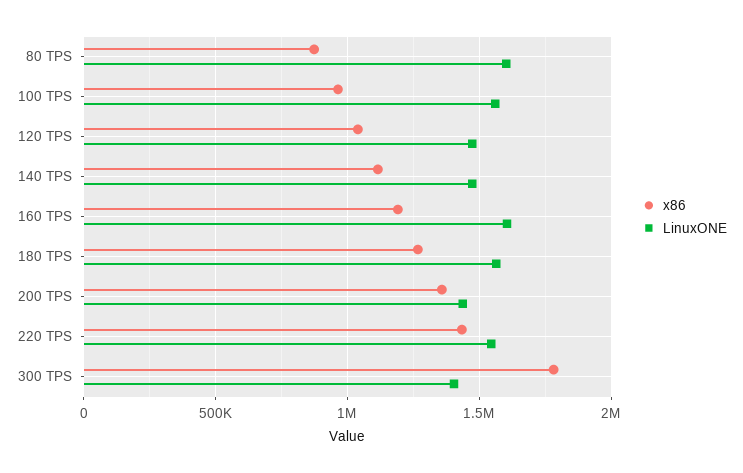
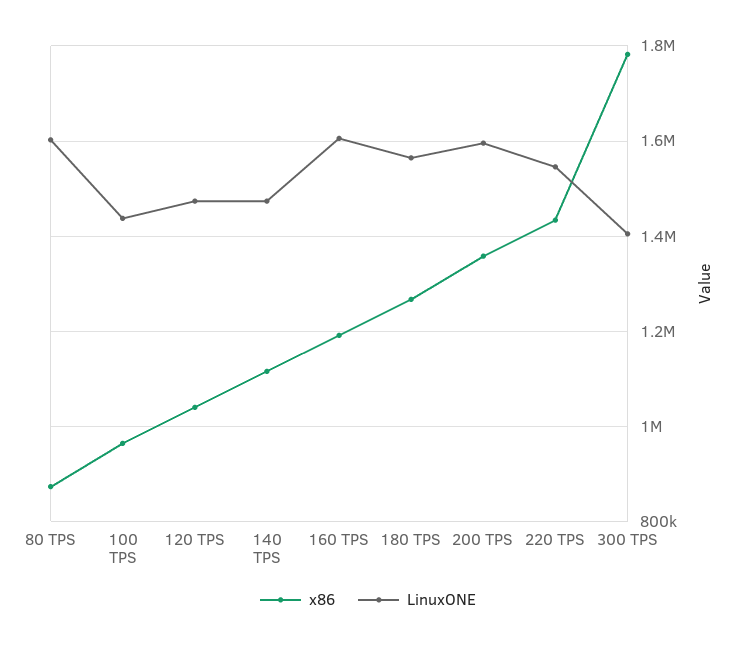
LinuxONE, 100 TPS: 1550000 -> 1440000
LinuxONE, 200 TPS: 1450000 -> 1600000

